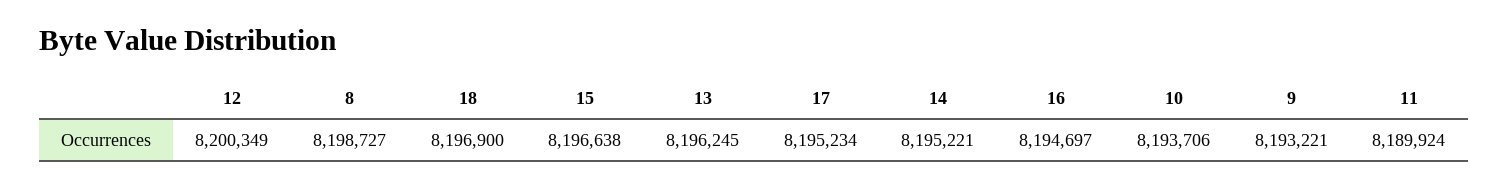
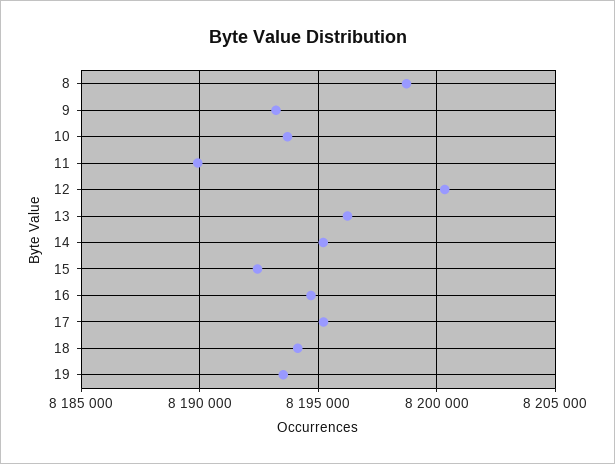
18: 8196900 -> 8194000
15: 8196638 -> 8192500
19: none -> 8193500

